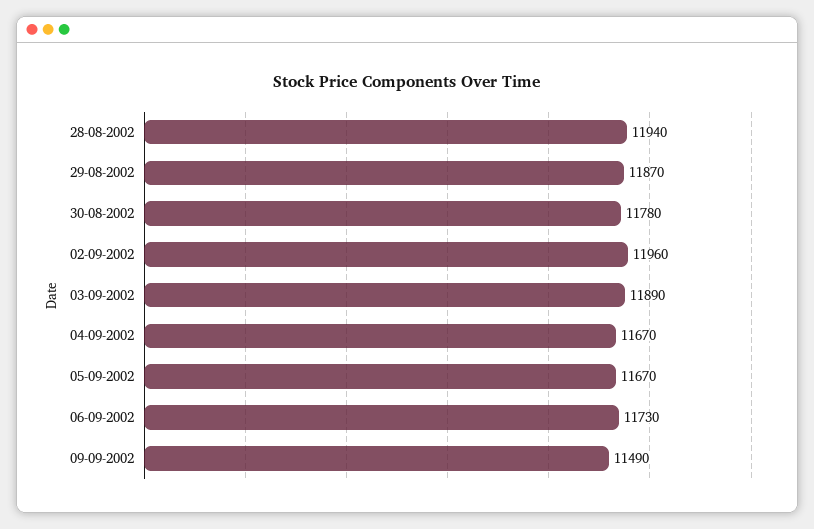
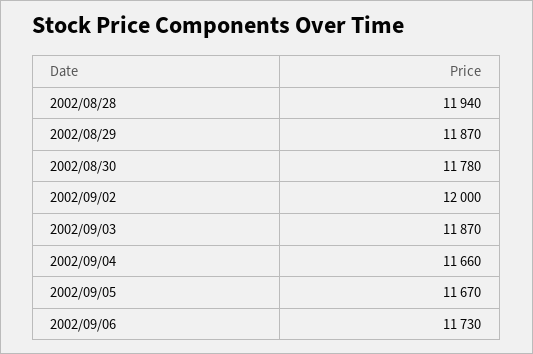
02-09-2002: 11960 -> 12000
03-09-2002: 11890 -> 11870
04-09-2002: 11670 -> 11660
09-09-2002: 11490 -> none

